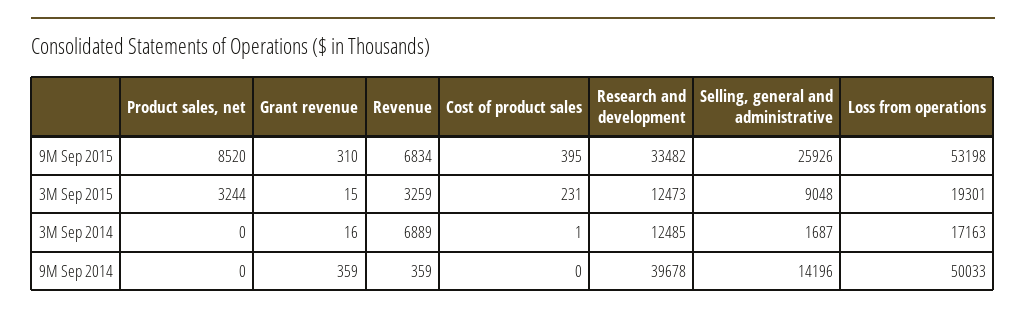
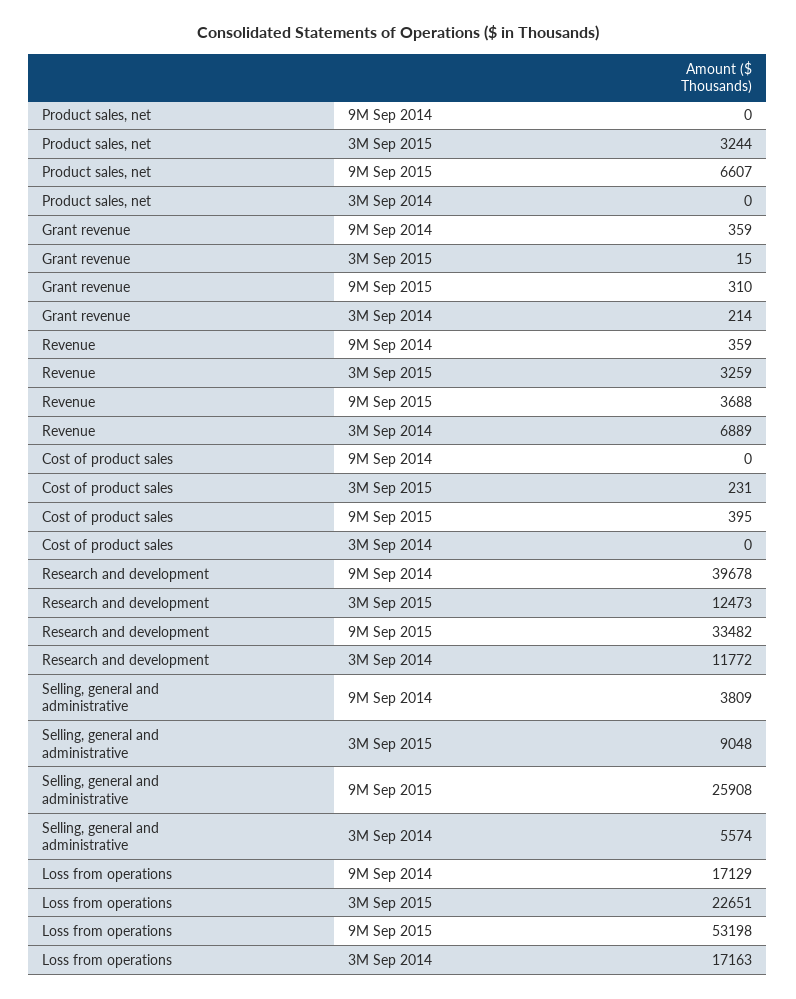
Product sales, net, 9M Sep 2015: 8520 -> 6607
Revenue, 9M Sep 2015: 6834 -> 3688
Selling, general and administrative, 9M Sep 2015: 25926 -> 25908
Loss from operations, 3M Sep 2015: 19301 -> 22651
Grant revenue, 3M Sep 2014: 16 -> 214
Cost of product sales, 3M Sep 2014: 1 -> 0
Research and development, 3M Sep 2014: 12485 -> 11772
Selling, general and administrative, 3M Sep 2014: 1687 -> 5574
Selling, general and administrative, 9M Sep 2014: 14196 -> 3809
Loss from operations, 9M Sep 2014: 50033 -> 17129

